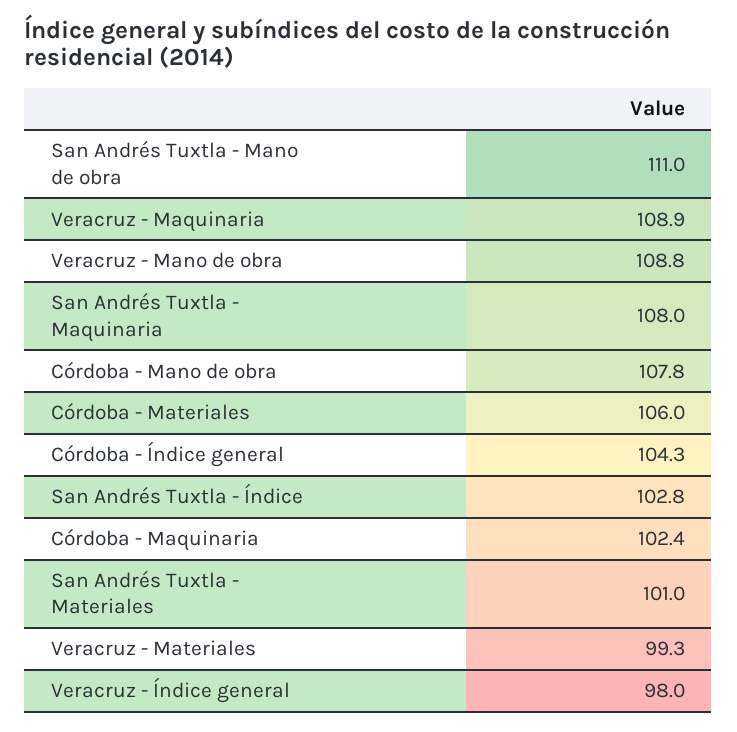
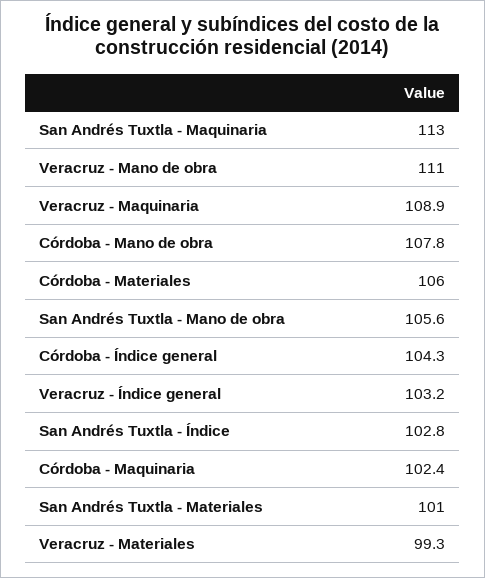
San Andrés Tuxtla - Mano de obra: 111 -> 105.6
Veracruz - Mano de obra: 108.8 -> 111
San Andrés Tuxtla - Maquinaria: 108 -> 113
Veracruz - Índice general: 98 -> 103.2

